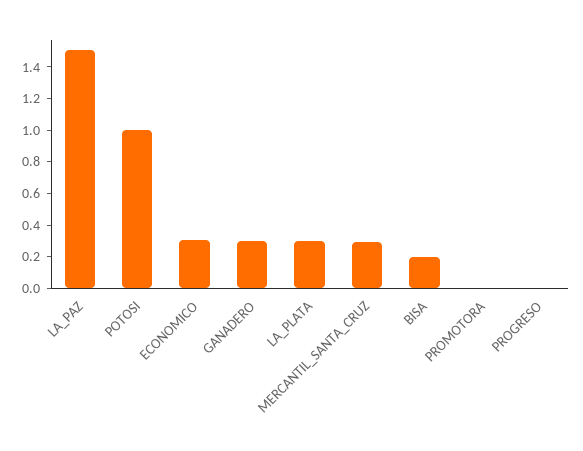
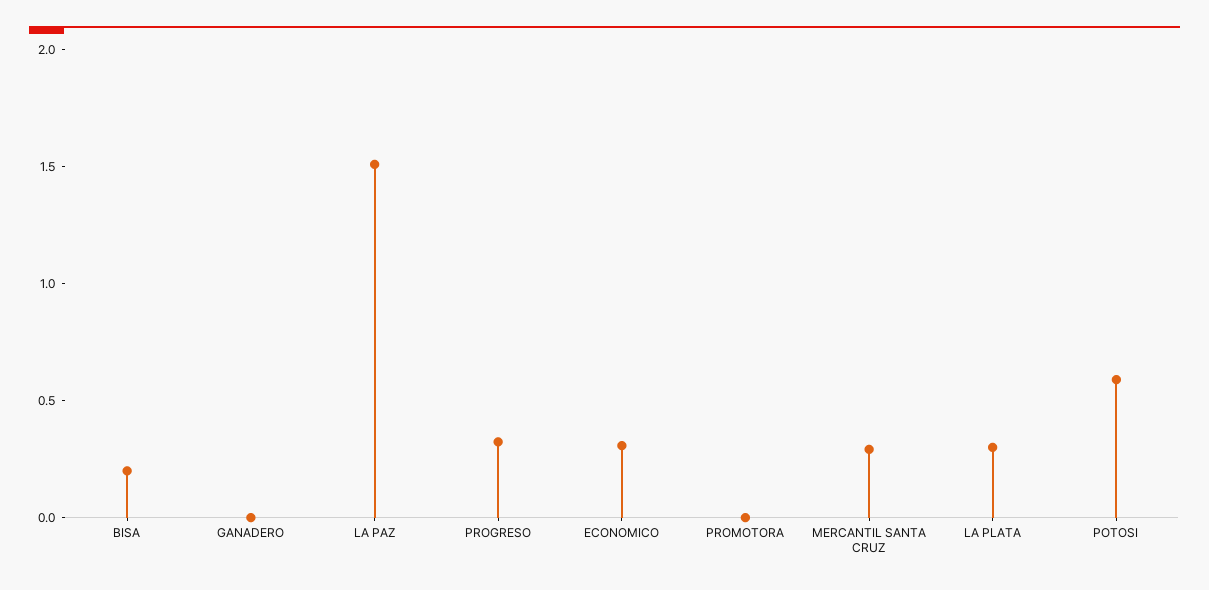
POTOSI: 1 -> 0.6
GANADERO: 0.3 -> 0
PROGRESO: 0 -> 0.3

